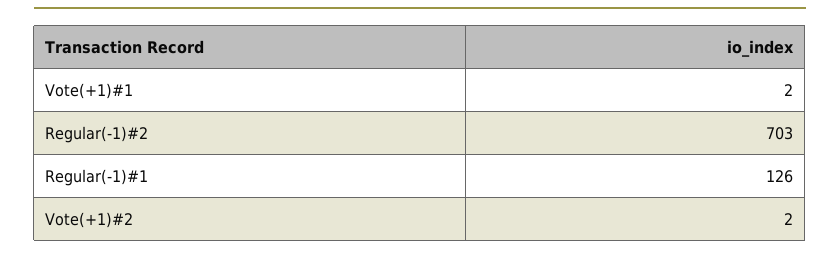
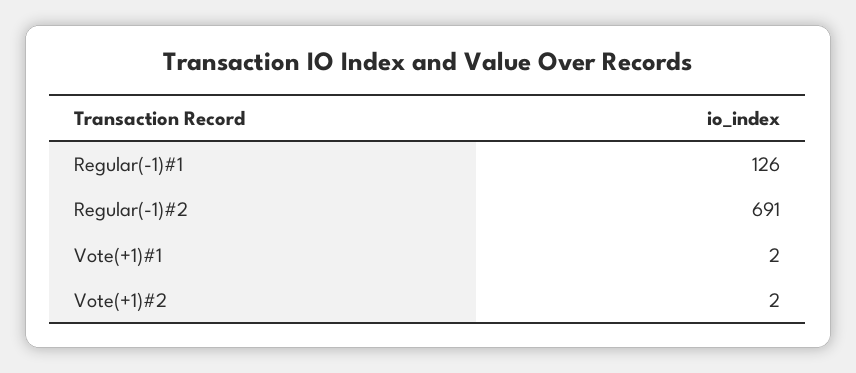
Regular(-1)#2: 703 -> 691

